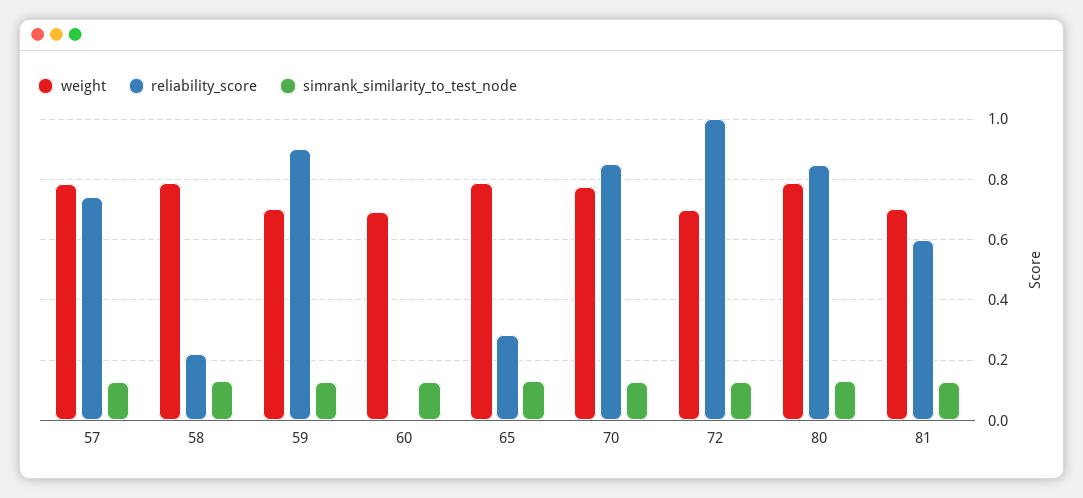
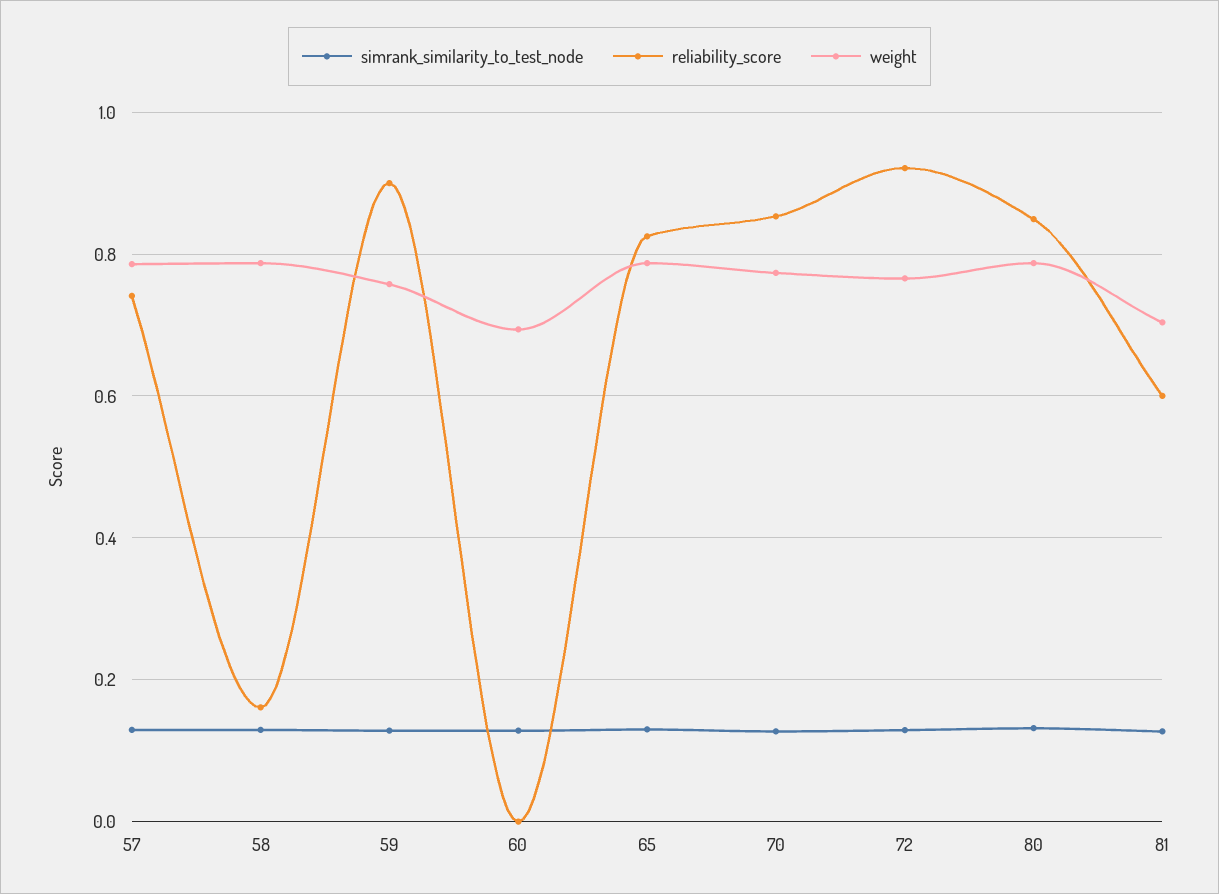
reliability_score, 58: 0.22 -> 0.16
weight, 59: 0.7 -> 0.76
reliability_score, 65: 0.28 -> 0.82
weight, 72: 0.7 -> 0.76
reliability_score, 72: 1 -> 0.92

